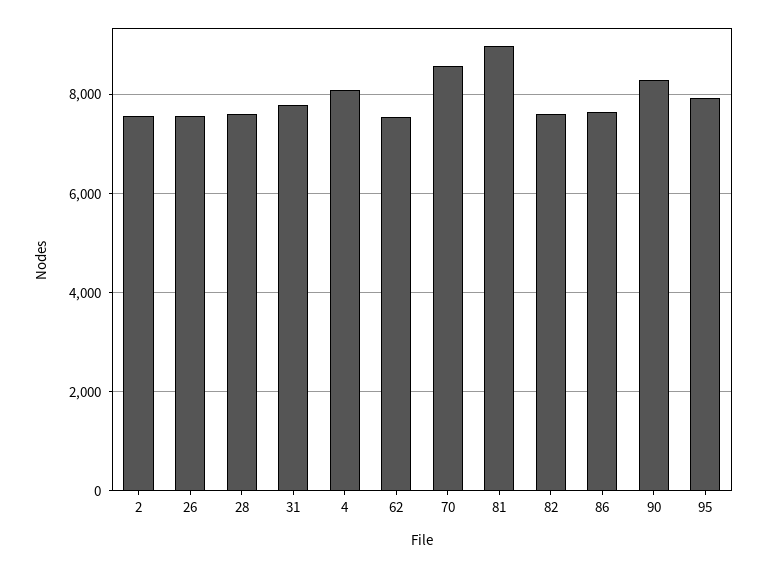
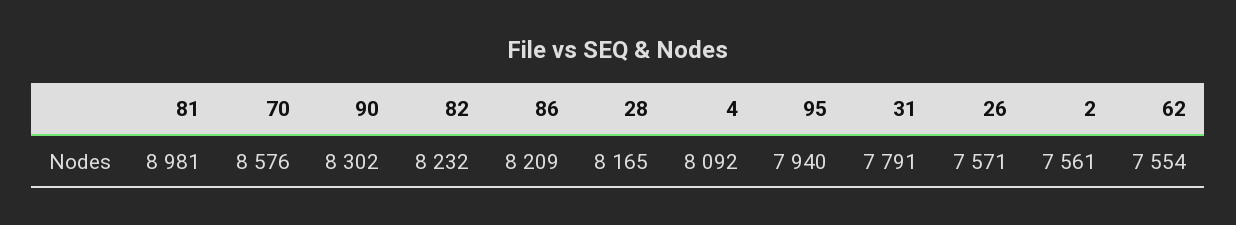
28: 7600 -> 8165
82: 7600 -> 8232
86: 7600 -> 8209

